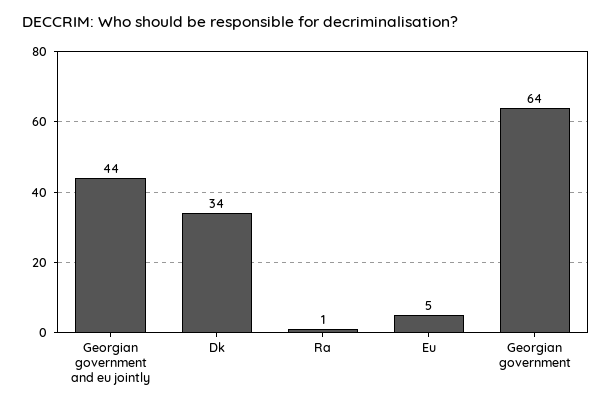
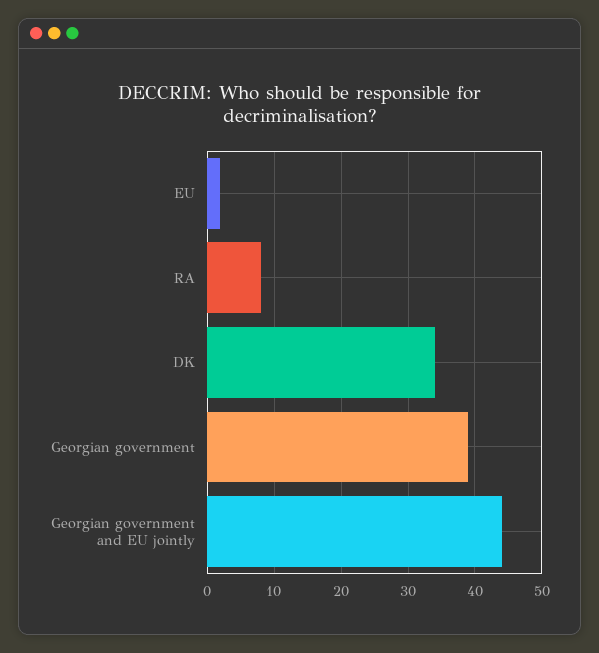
Ra: 1 -> 8
Eu: 5 -> 2
Georgian government: 64 -> 39

